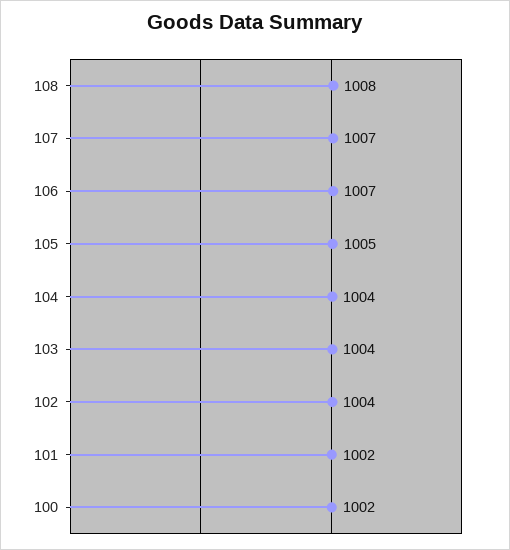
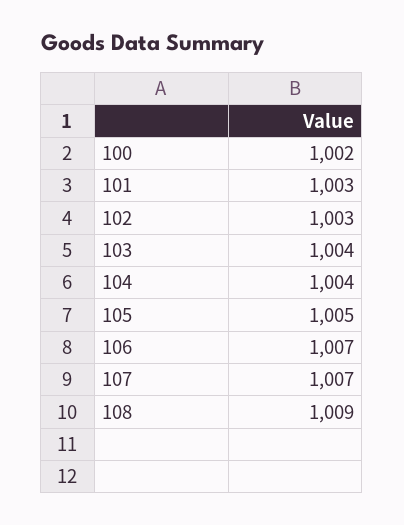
108: 1008 -> 1009
102: 1004 -> 1003
101: 1002 -> 1003

